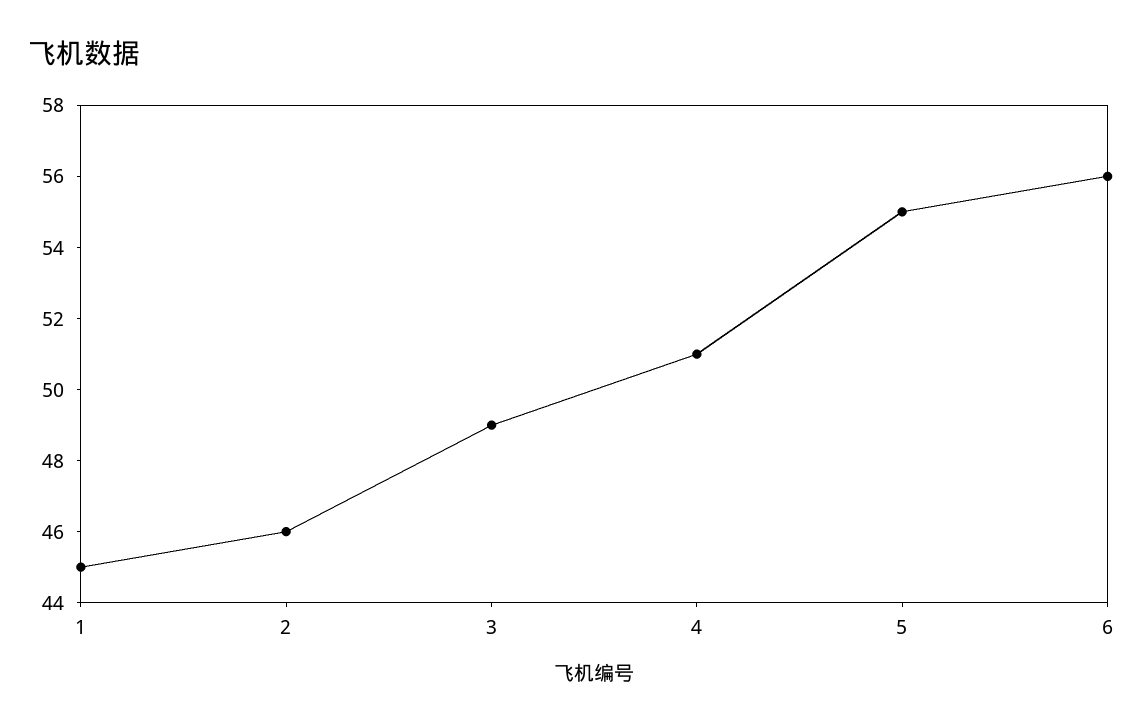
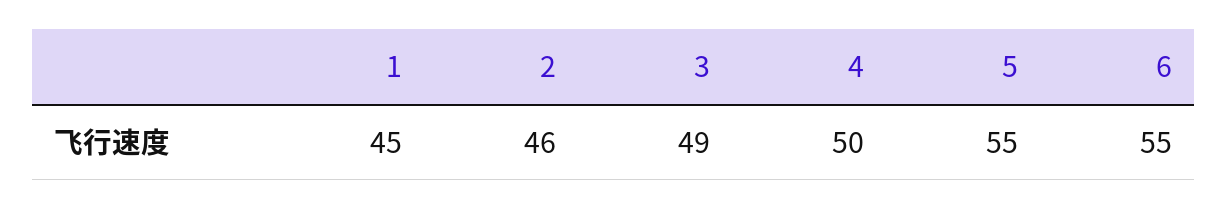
4: 51 -> 50
6: 56 -> 55

